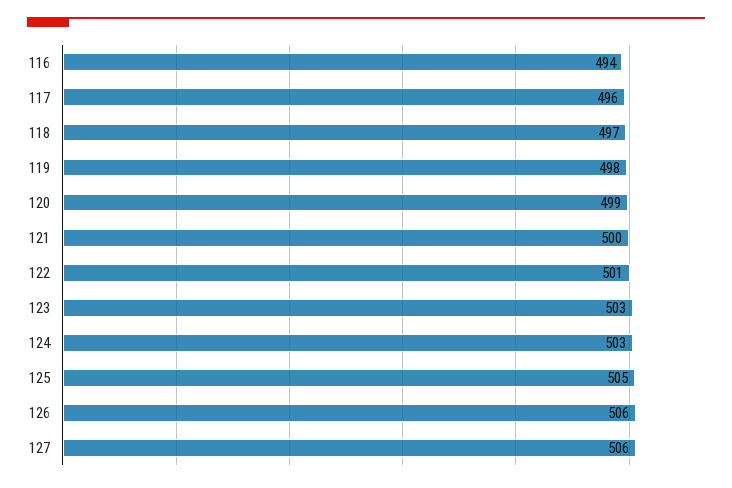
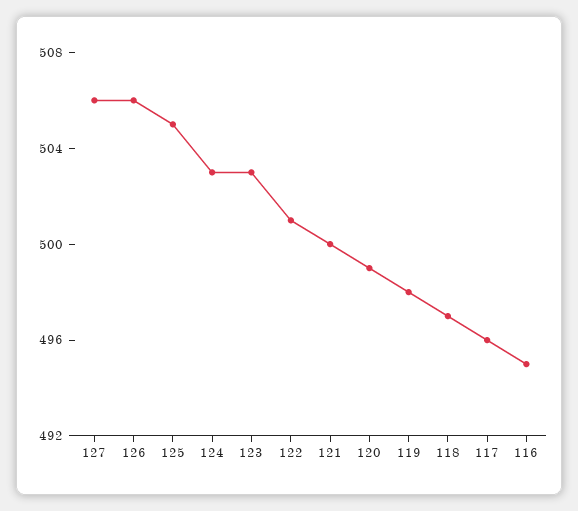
116: 494 -> 495

